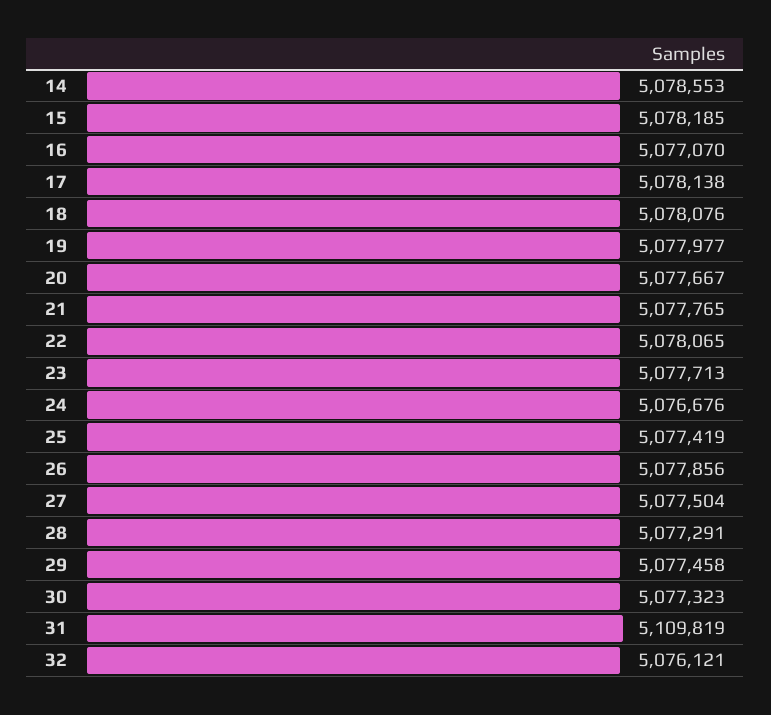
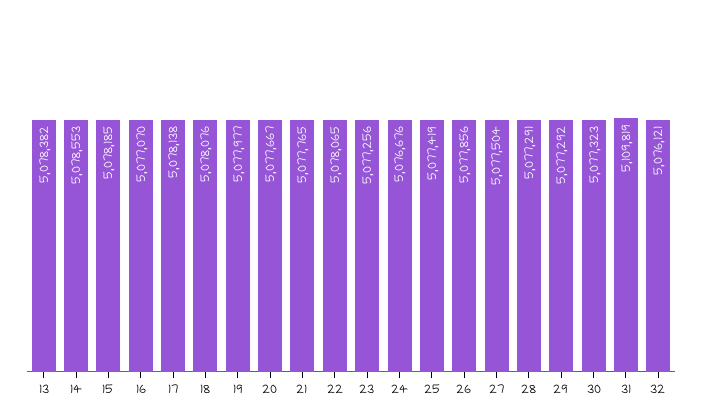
23: 5077713 -> 5077256
29: 5077458 -> 5077292
13: none -> 5078382

